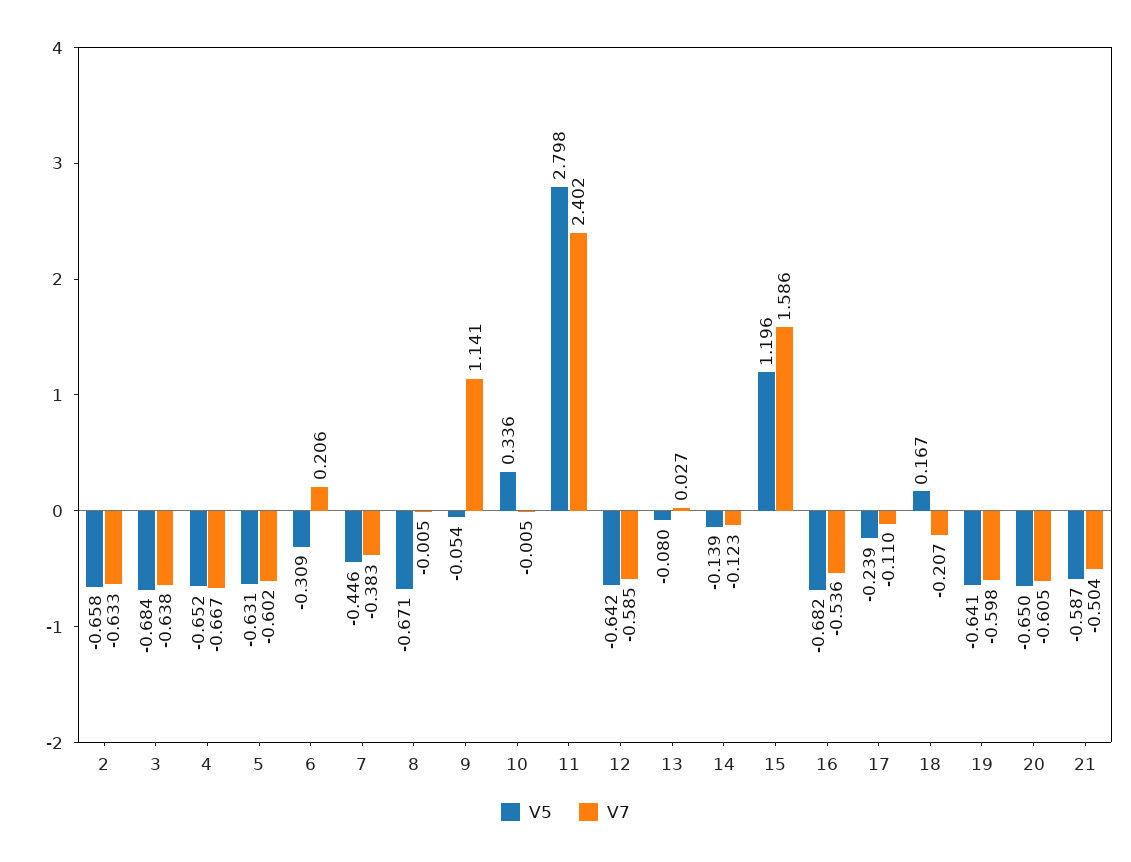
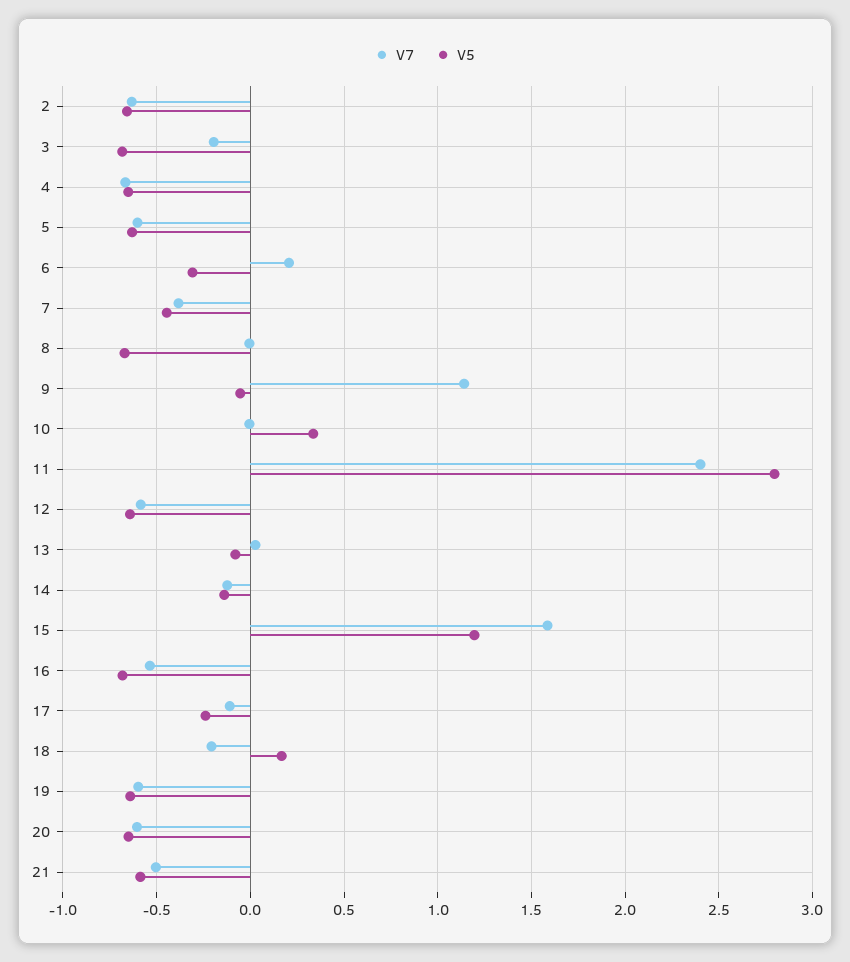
V7, 3: -0.638 -> -0.2

